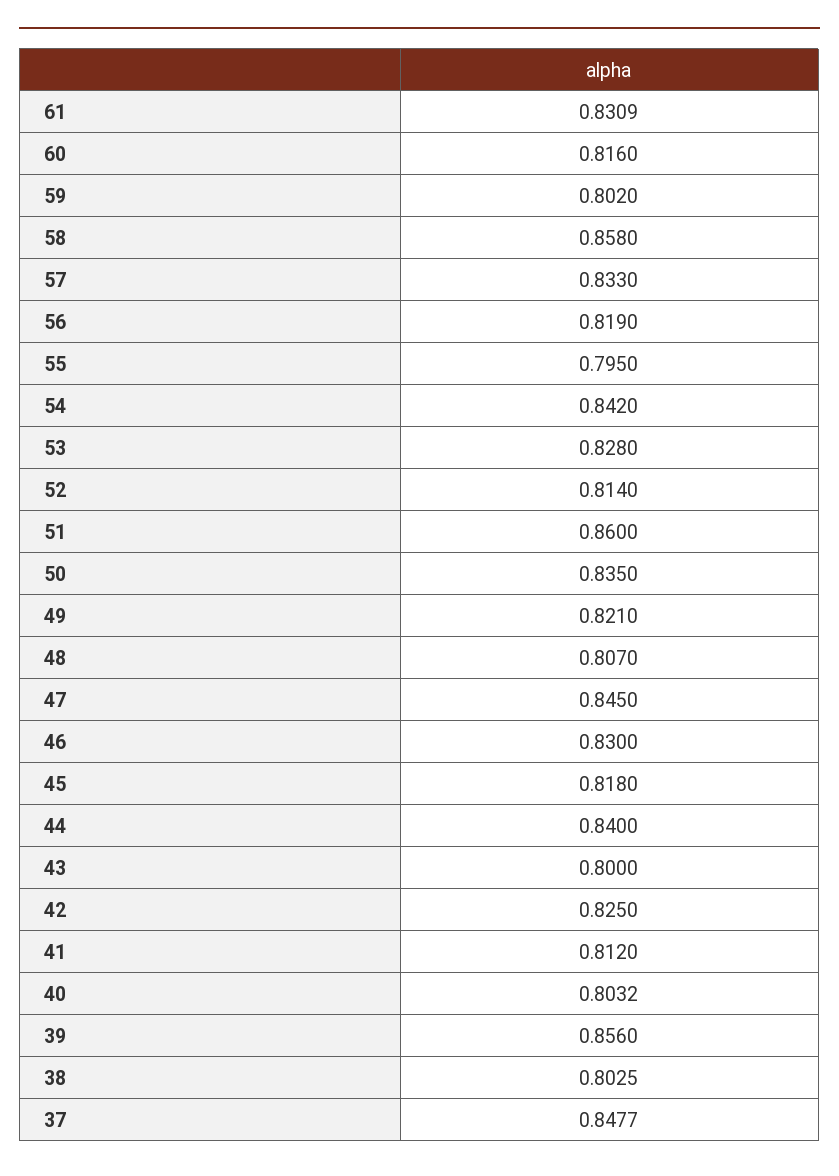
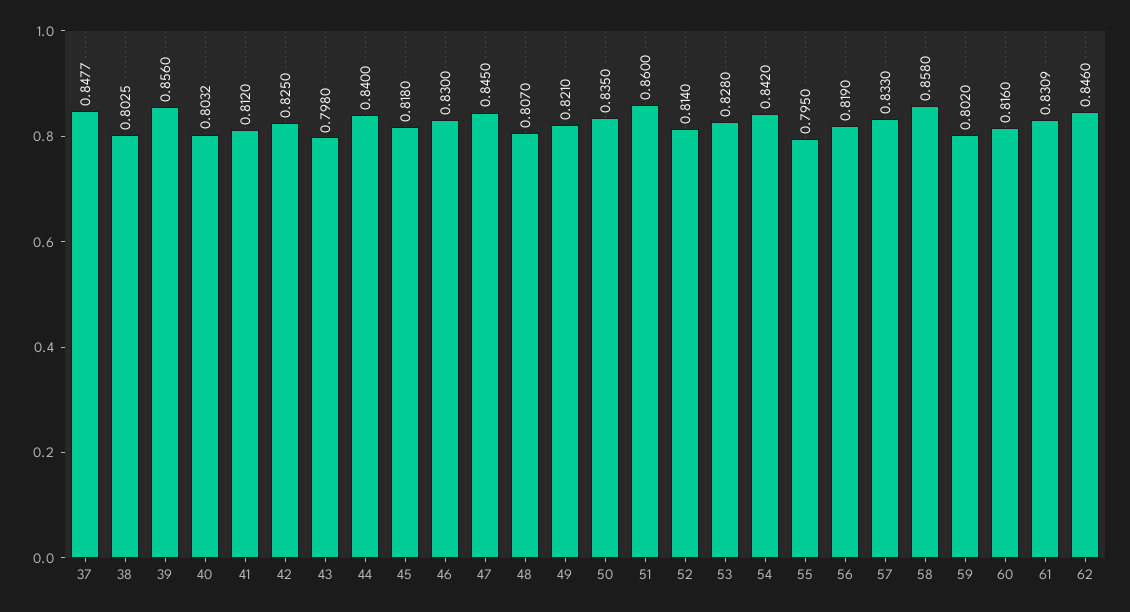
43: 0.8 -> 0.798
62: none -> 0.846

